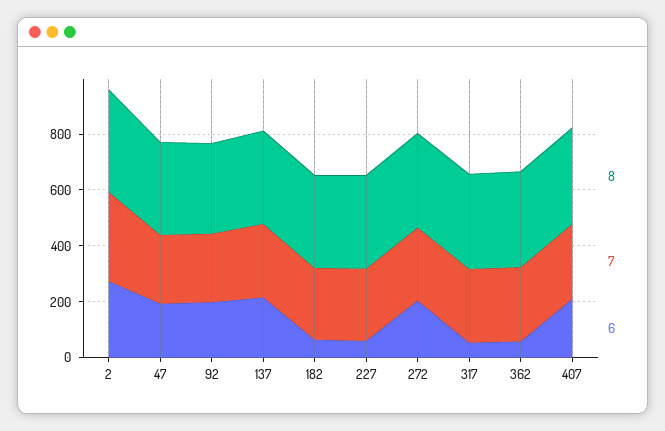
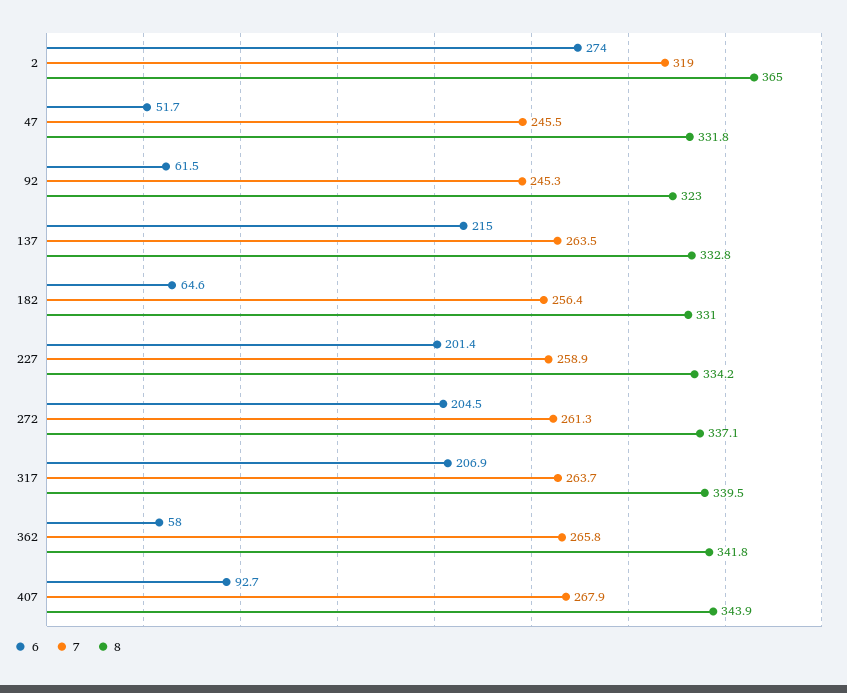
6, 47: 200 -> 51.7
6, 92: 200 -> 61.5
6, 227: 50 -> 201.4
6, 317: 50 -> 206.9
6, 407: 200 -> 92.7

